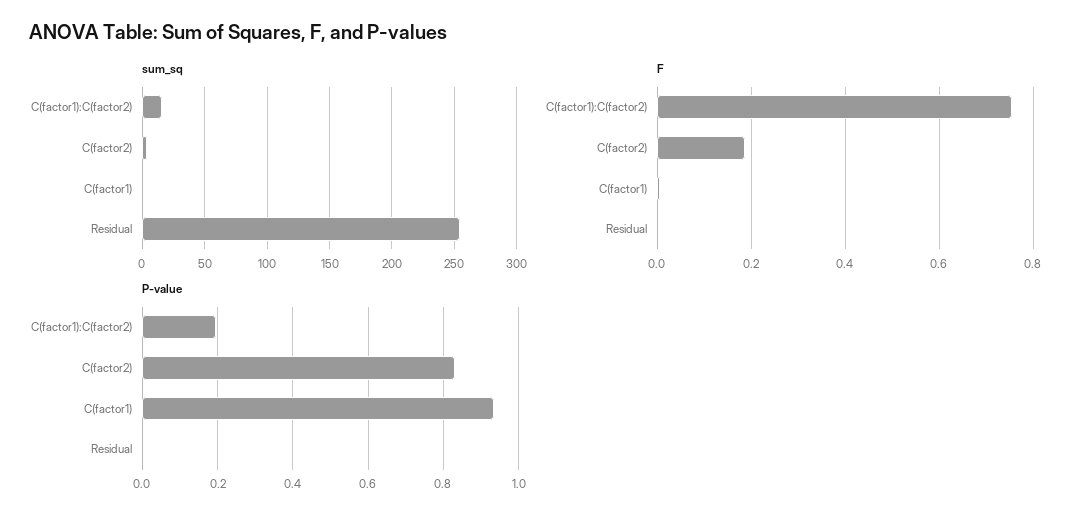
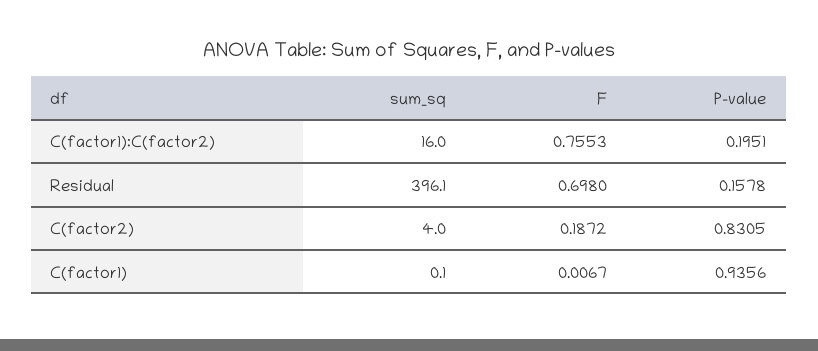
sum_sq, Residual: 255 -> 396.1
F, Residual: 0 -> 0.698
P-value, Residual: 0 -> 0.1578

